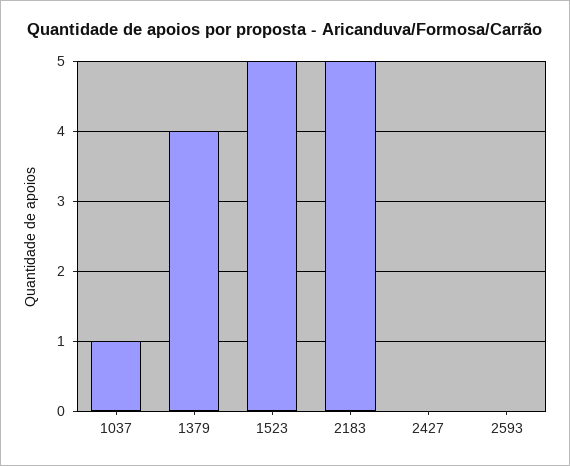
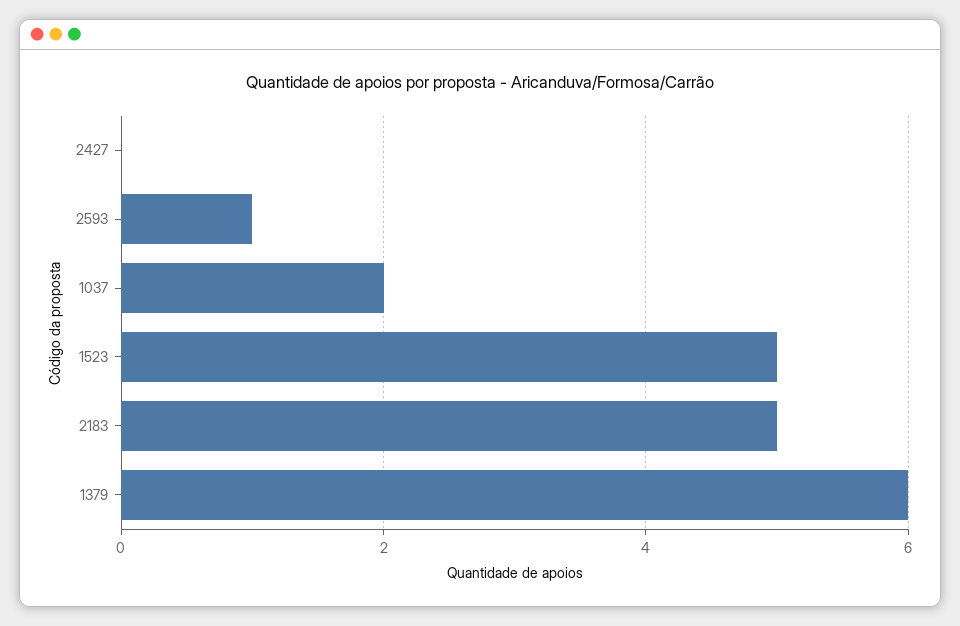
1037: 1 -> 2
1379: 4 -> 6
2593: 0 -> 1

